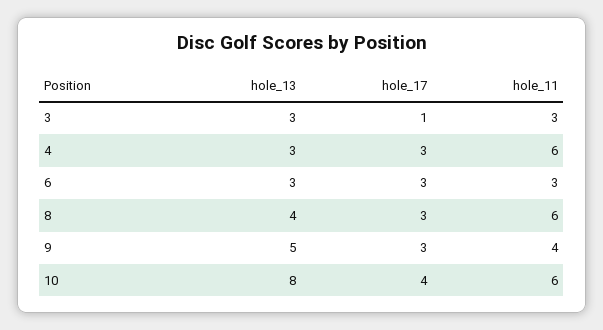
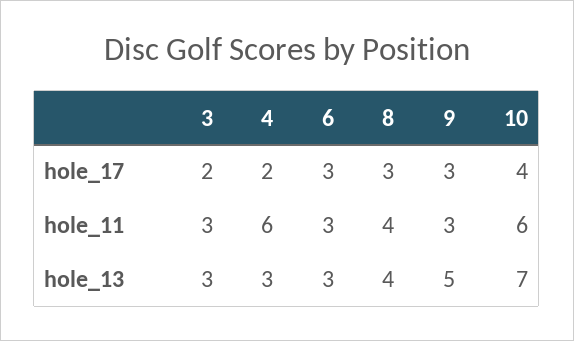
hole_17, 3: 1 -> 2
hole_17, 4: 3 -> 2
hole_11, 8: 6 -> 4
hole_11, 9: 4 -> 3
hole_13, 10: 8 -> 7

